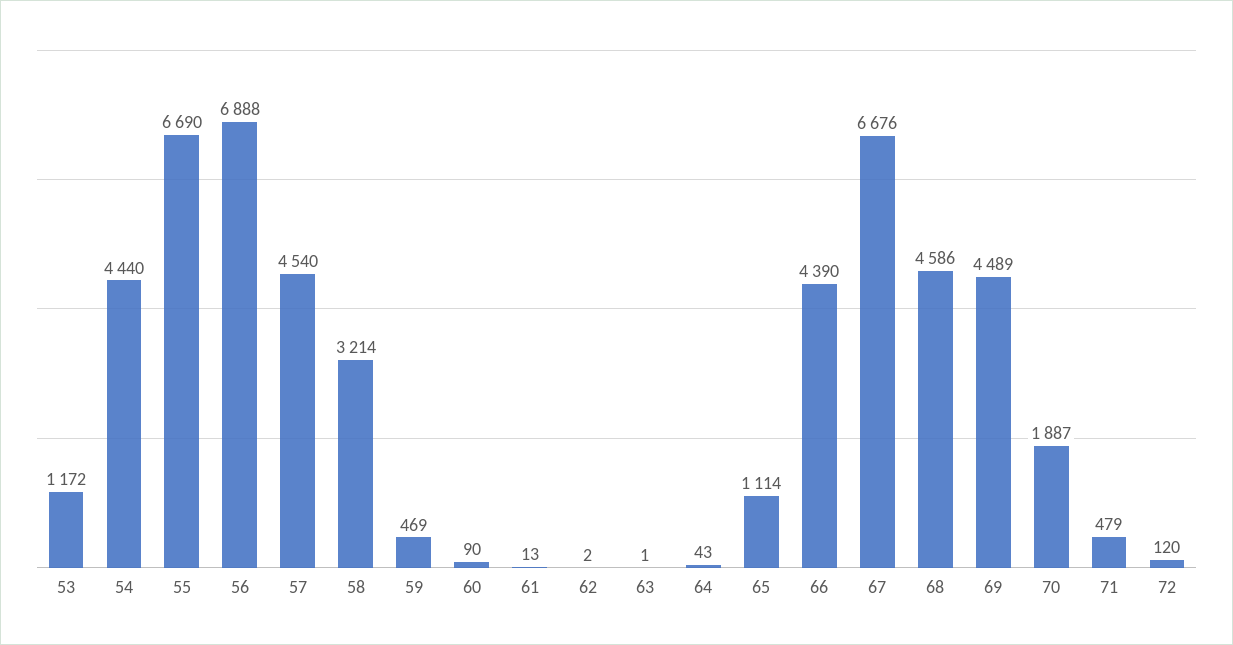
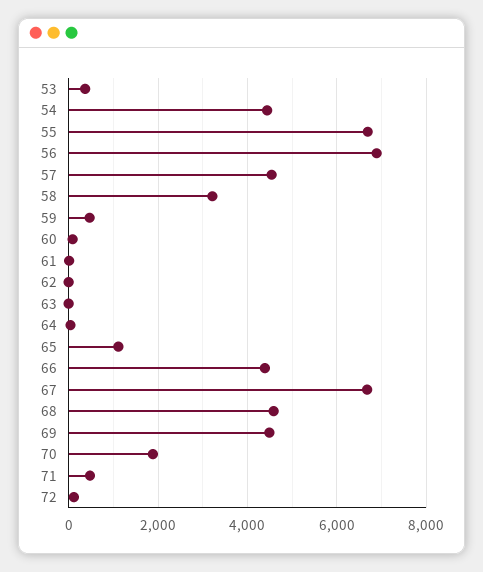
53: 1172 -> 400

